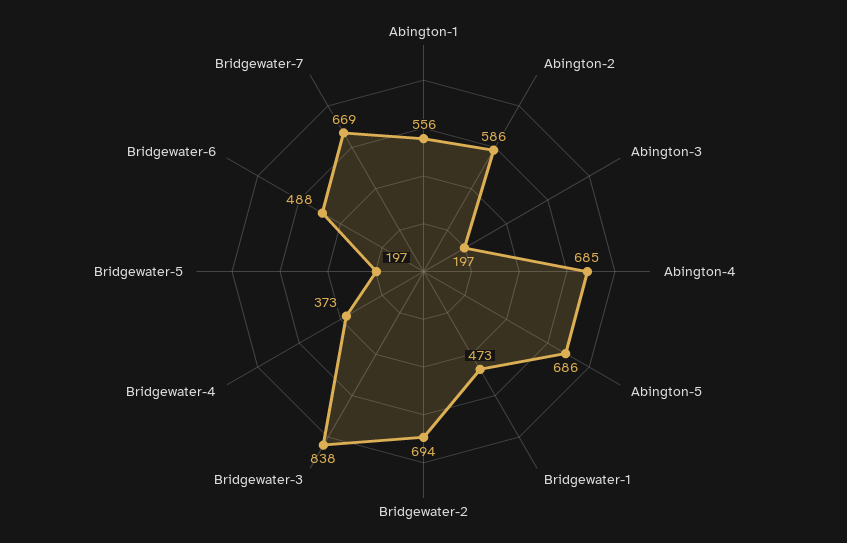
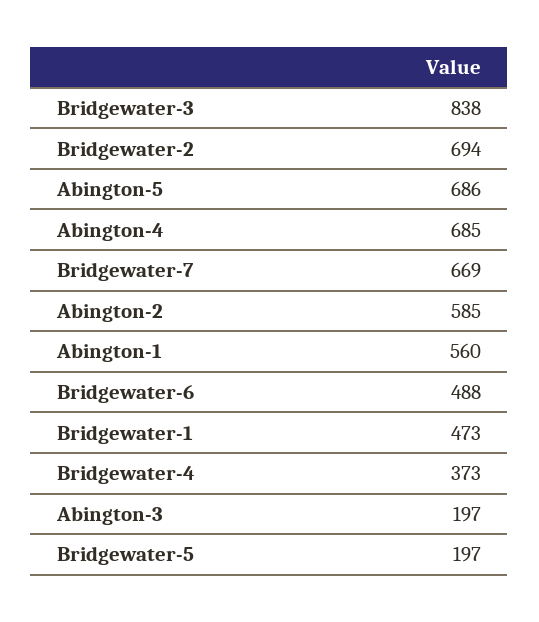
Abington-1: 556 -> 560
Abington-2: 586 -> 585

